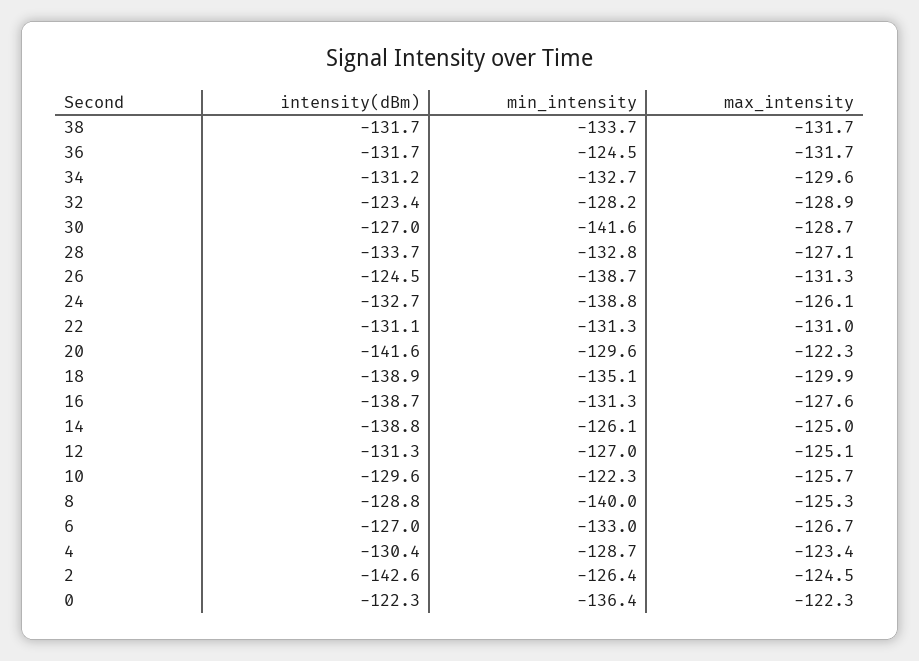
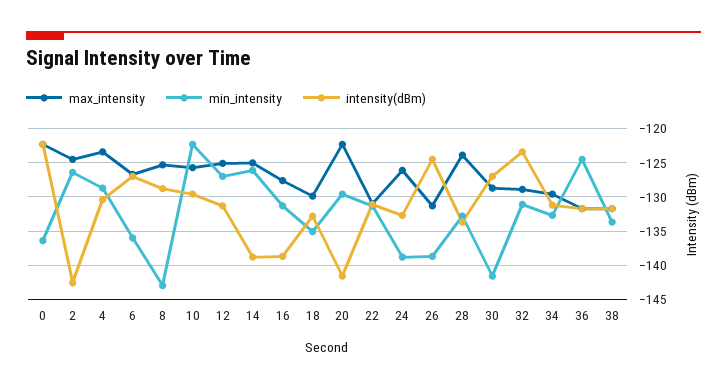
min_intensity, 32: -128.2 -> -131
max_intensity, 28: -127.1 -> -124
intensity(dBm), 18: -138.9 -> -133
min_intensity, 8: -140 -> -143
min_intensity, 6: -133 -> -136

